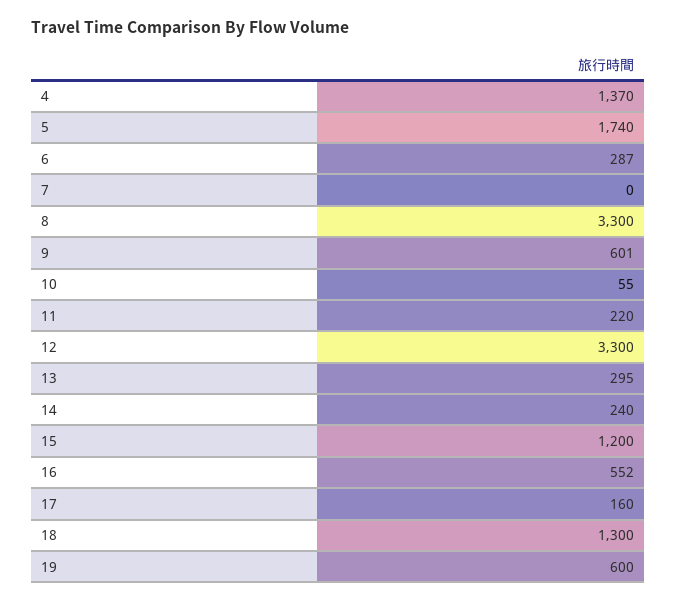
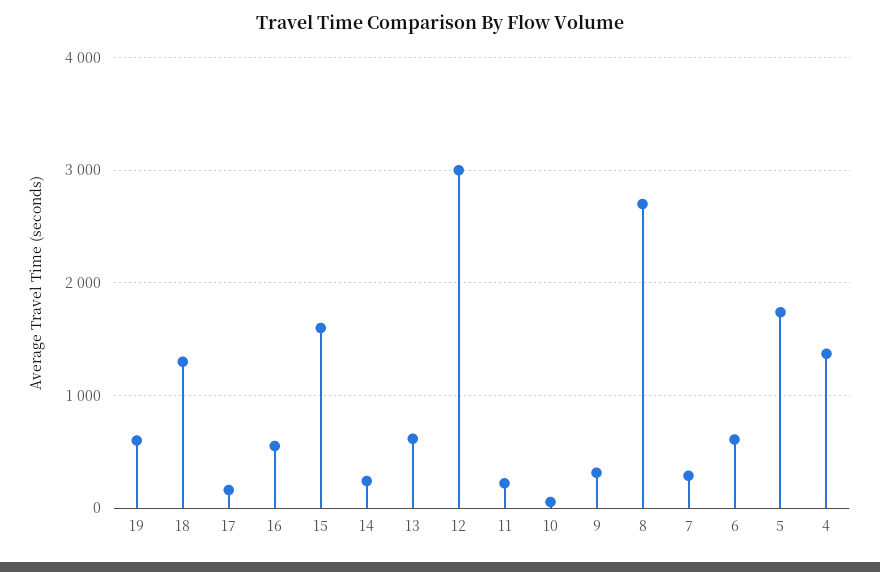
6: 287 -> 600
7: 0 -> 300
8: 3300 -> 2700
9: 601 -> 300
12: 3300 -> 3000
13: 295 -> 600
15: 1200 -> 1600

